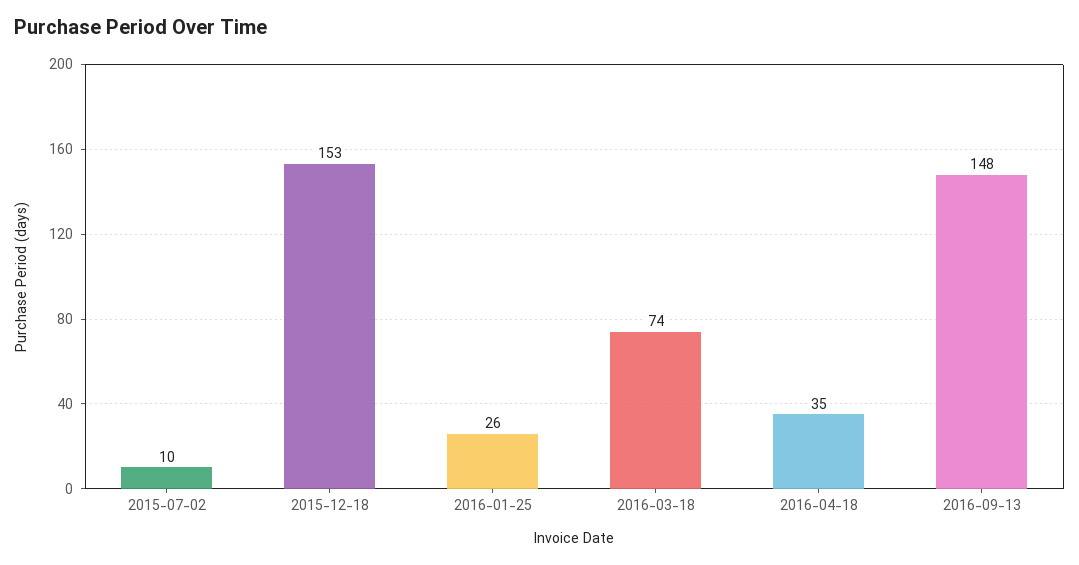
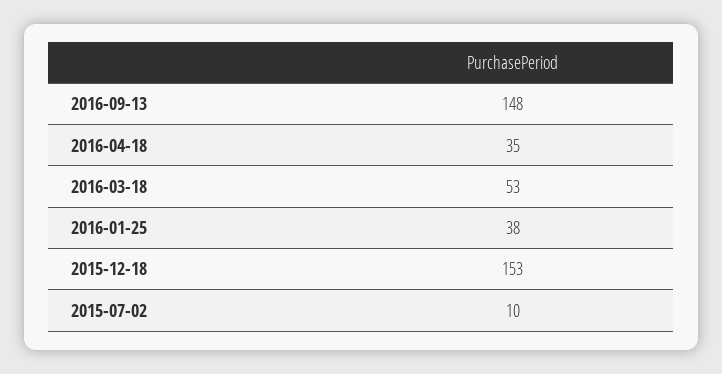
2016-01-25: 26 -> 38
2016-03-18: 74 -> 53

